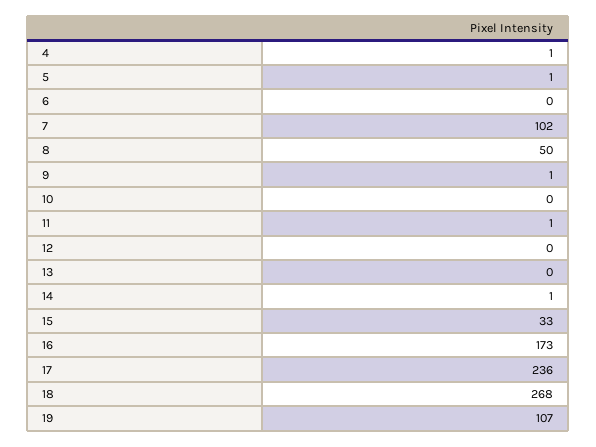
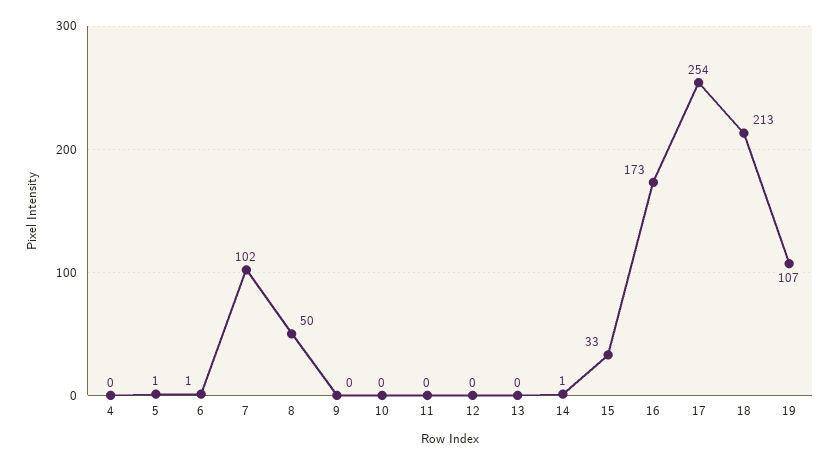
4: 1 -> 0
6: 0 -> 1
9: 1 -> 0
11: 1 -> 0
17: 236 -> 254
18: 268 -> 213

